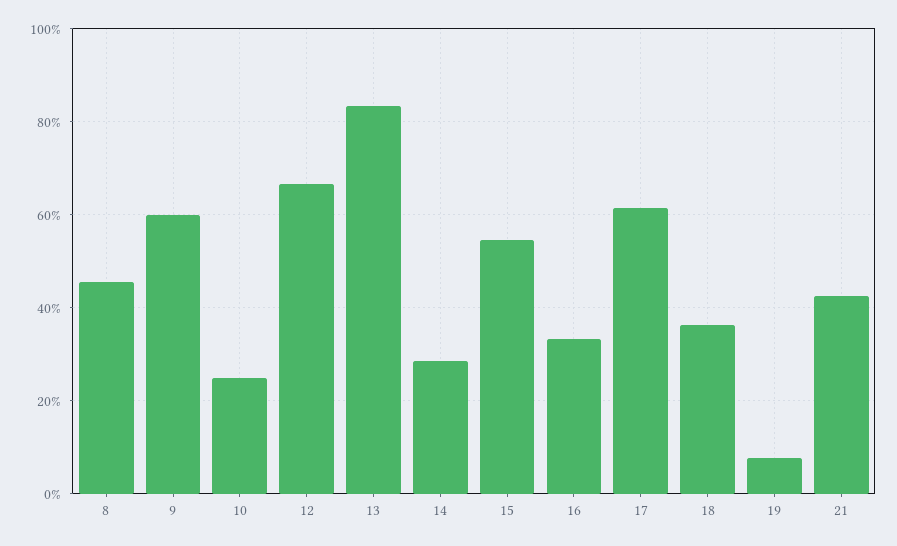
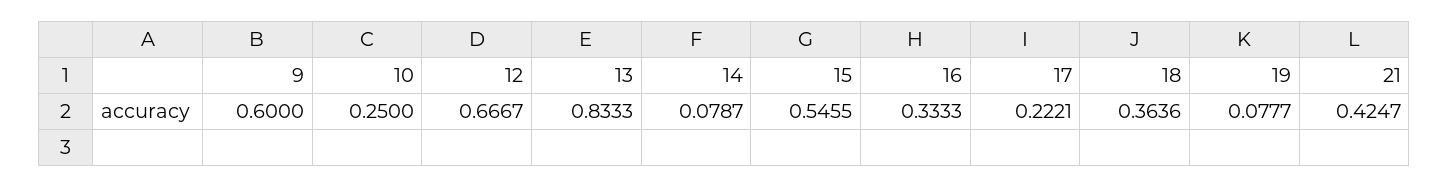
8: 0.46 -> none
14: 0.28 -> 0.0787
17: 0.62 -> 0.2221

